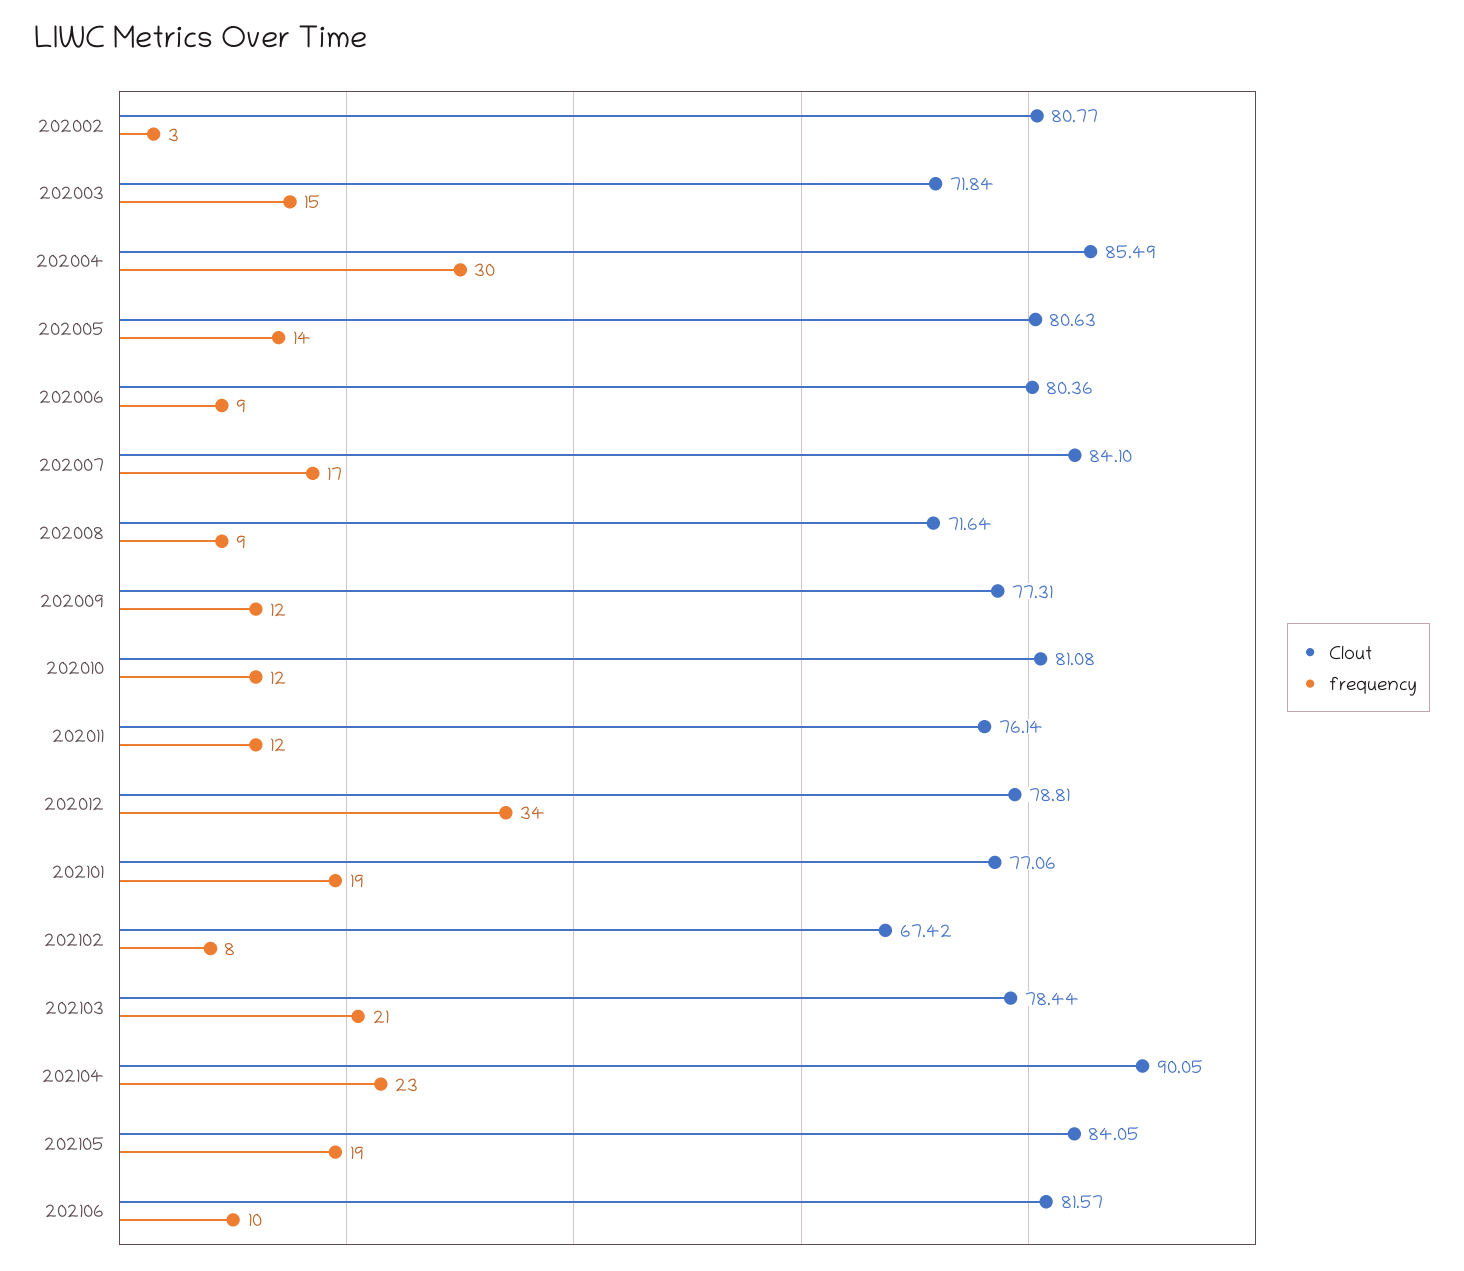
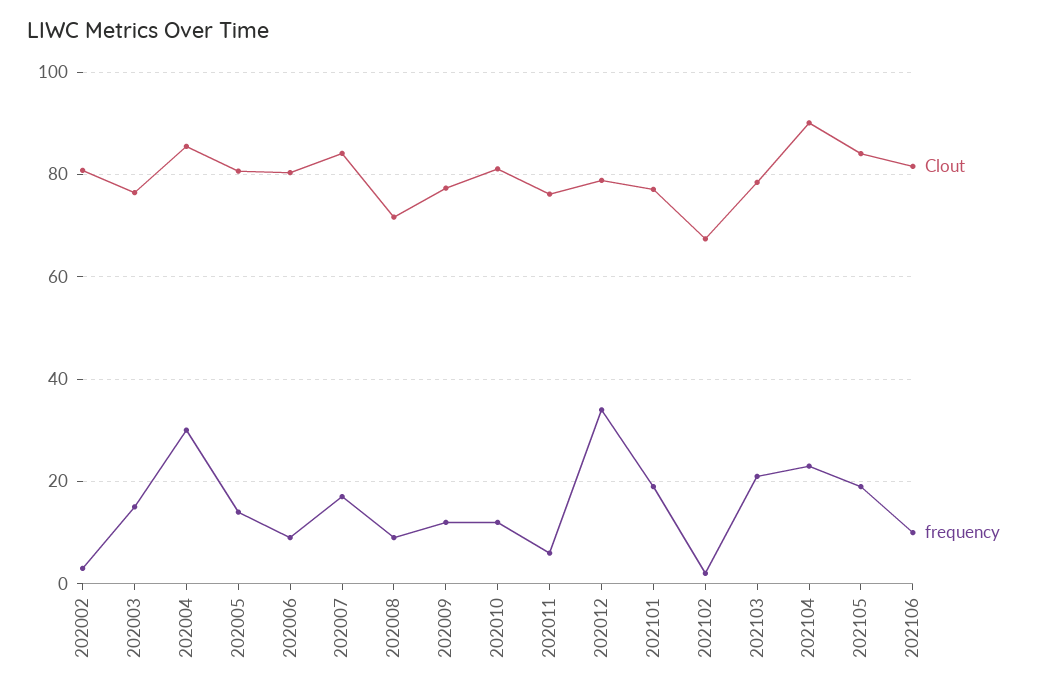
Clout, 202003: 71.84 -> 76
frequency, 202011: 12 -> 6
frequency, 202102: 8 -> 2

